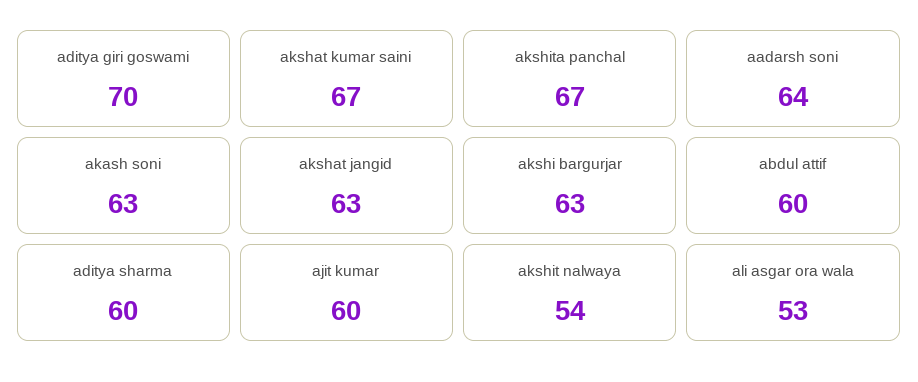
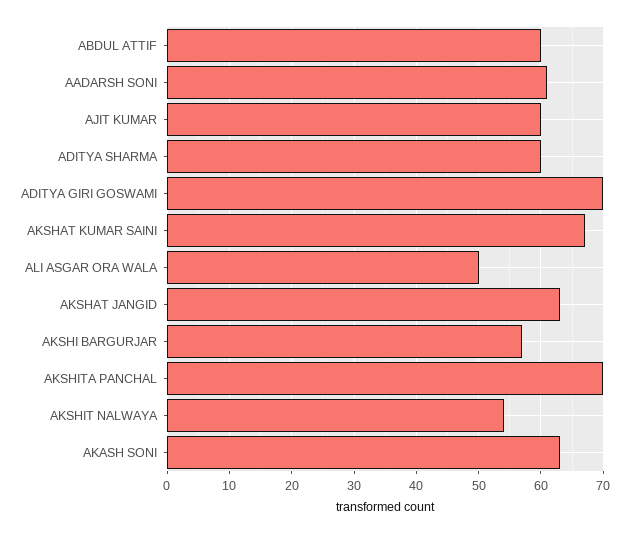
akshita panchal: 67 -> 70
aadarsh soni: 64 -> 61
akshi bargurjar: 63 -> 57
ali asgar ora wala: 53 -> 50

